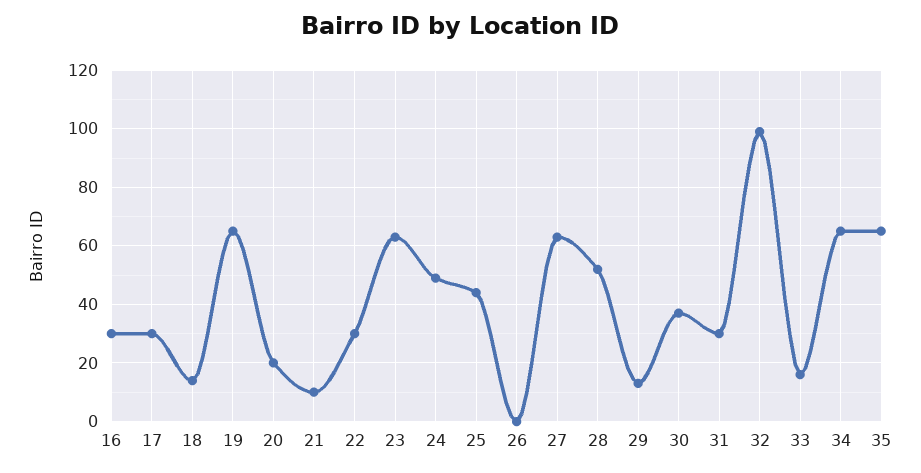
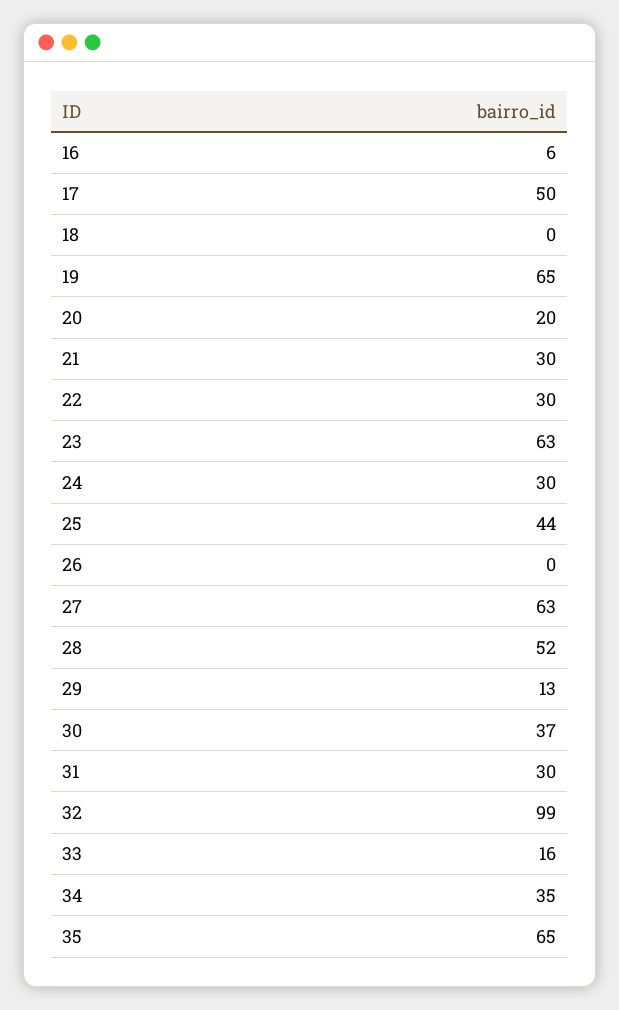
16: 30 -> 6
17: 30 -> 50
18: 15 -> 0
21: 10 -> 30
24: 50 -> 30
34: 65 -> 35

